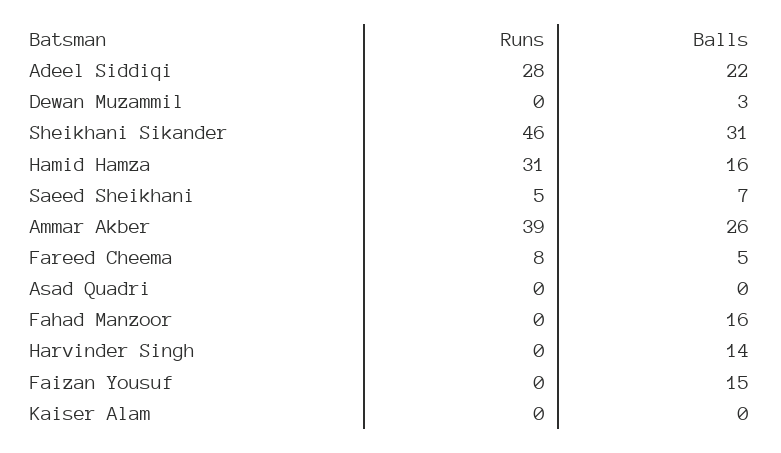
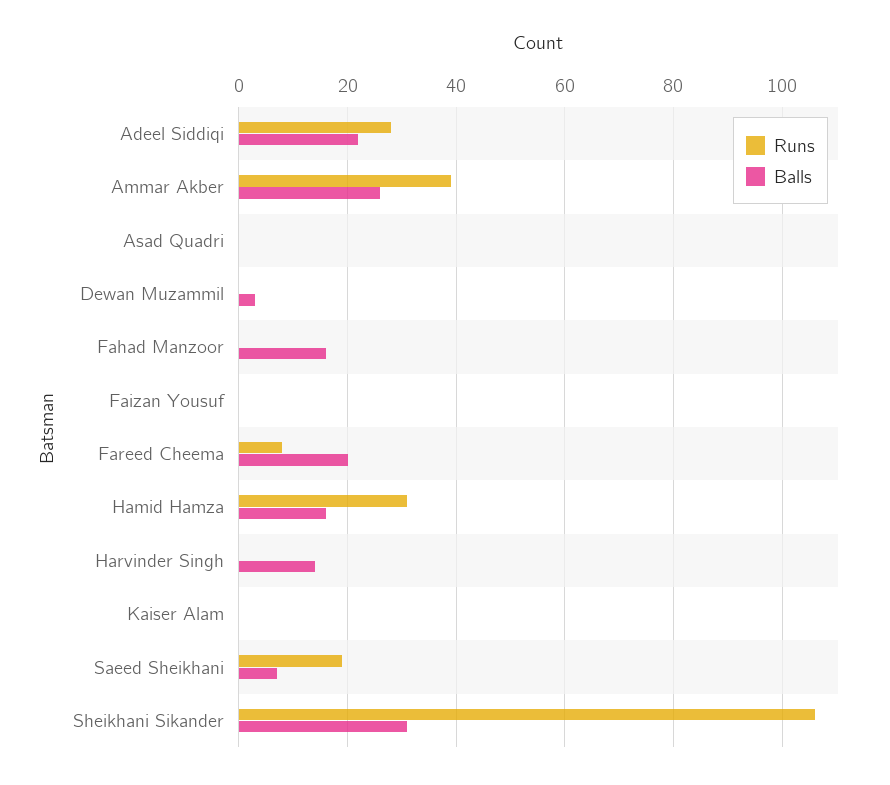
Runs, Sheikhani Sikander: 46 -> 105
Runs, Saeed Sheikhani: 5 -> 20
Balls, Fareed Cheema: 5 -> 20
Balls, Faizan Yousuf: 15 -> 0

